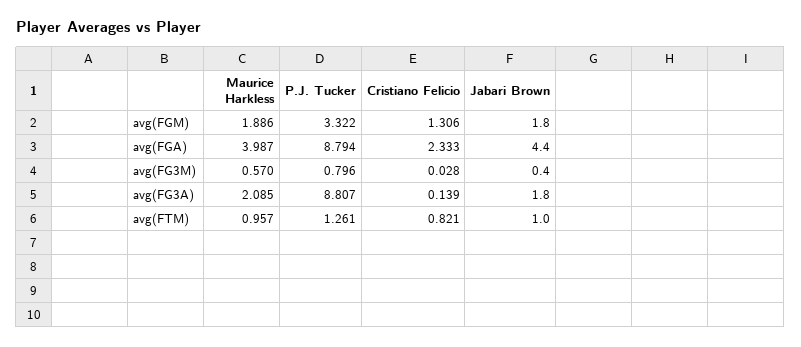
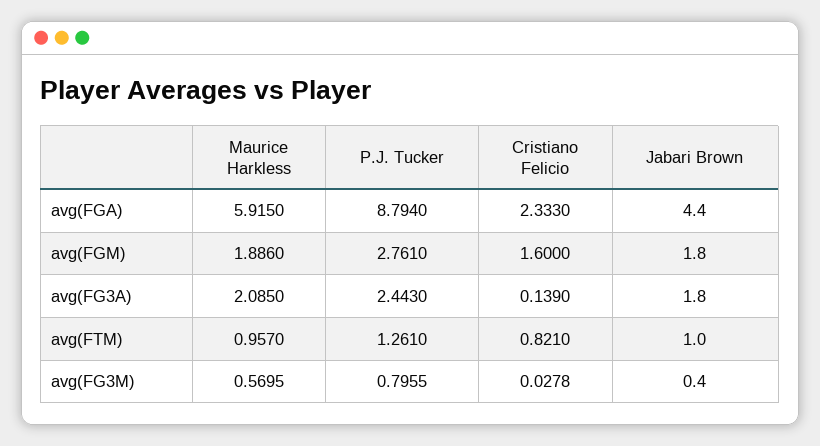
P.J. Tucker, avg(FGM): 3.322 -> 2.761
Cristiano Felicio, avg(FGM): 1.306 -> 1.6
Maurice Harkless, avg(FGA): 3.987 -> 5.915
P.J. Tucker, avg(FG3A): 8.807 -> 2.443

